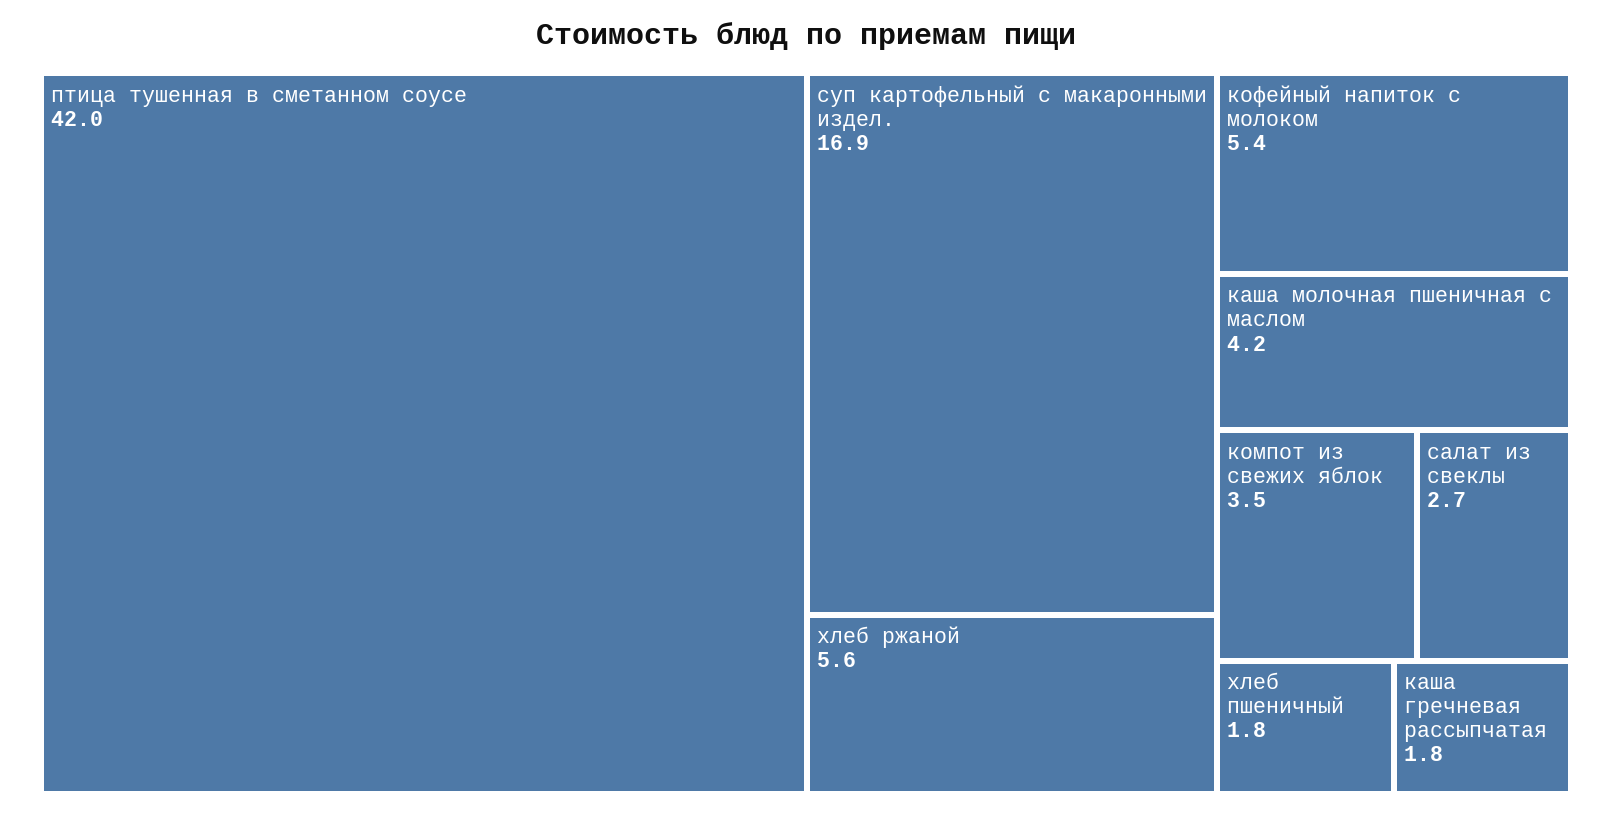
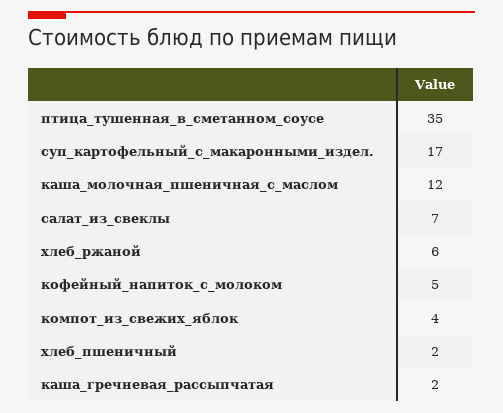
птица тушенная в сметанном соусе: 42 -> 35
каша молочная пшеничная с маслом: 4.2 -> 12
салат из свеклы: 2.7 -> 7

